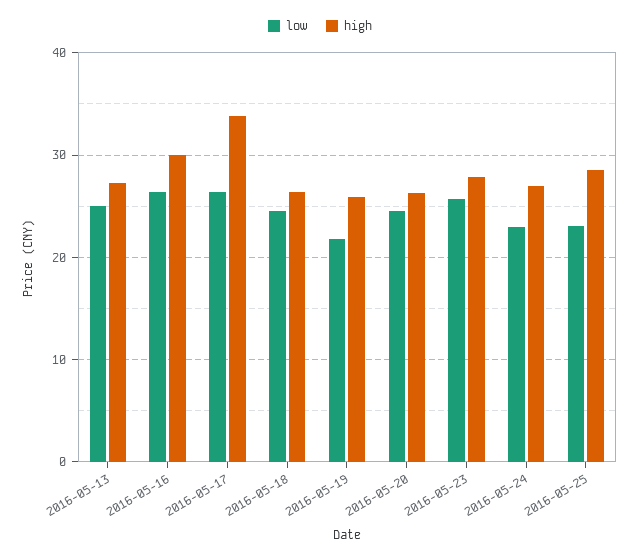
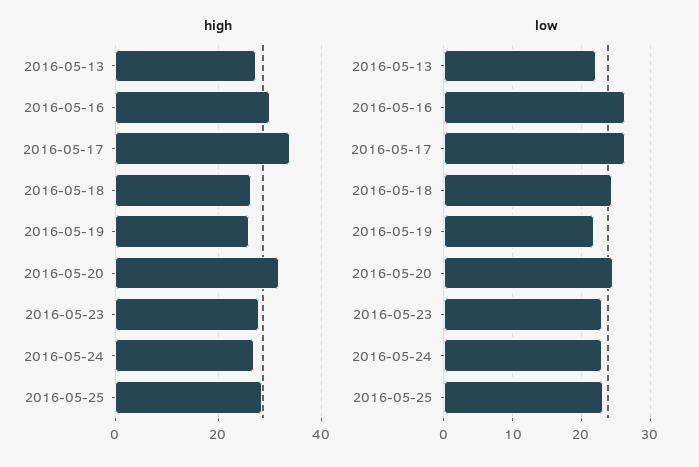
low, 2016-05-13: 25 -> 22
high, 2016-05-20: 26 -> 32
low, 2016-05-23: 26 -> 23

